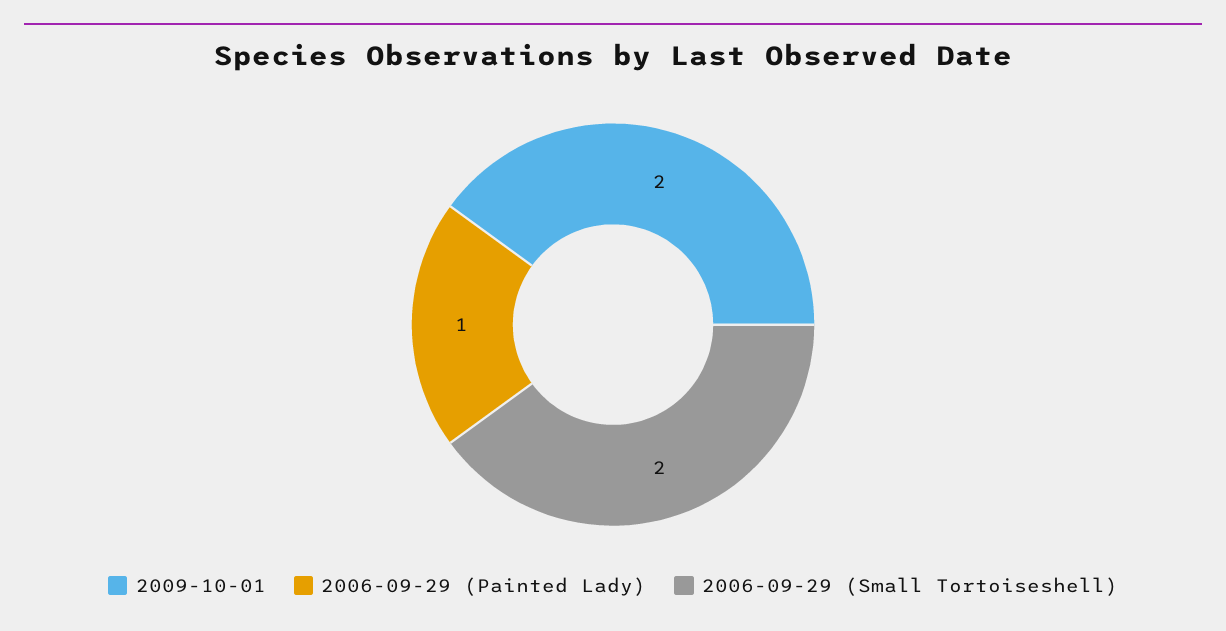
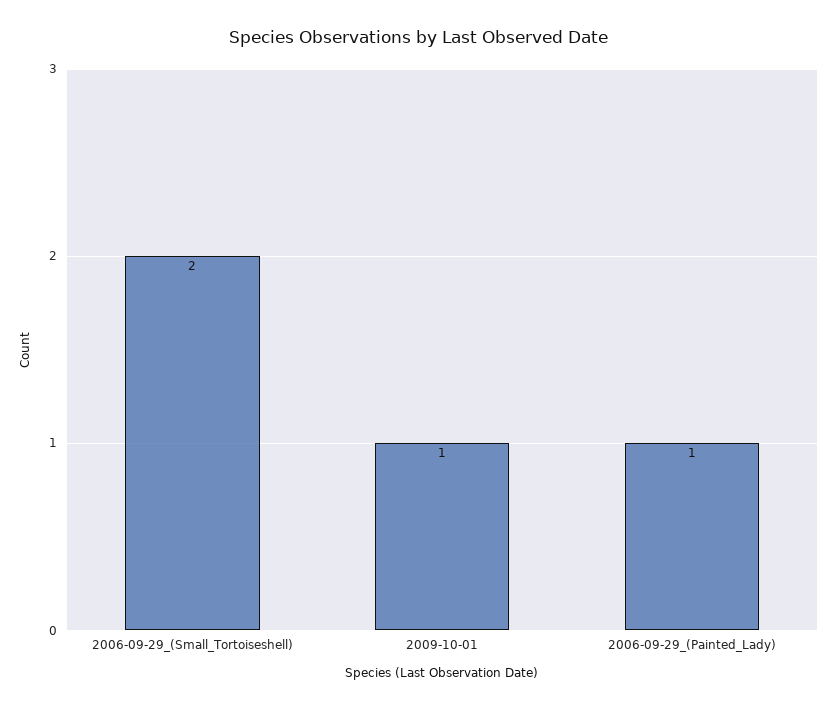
2009-10-01: 2 -> 1

